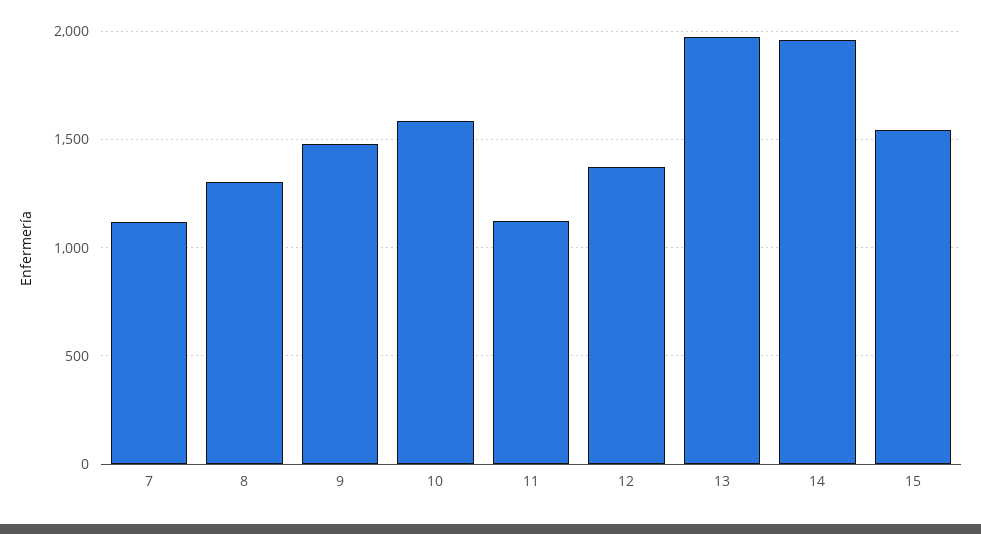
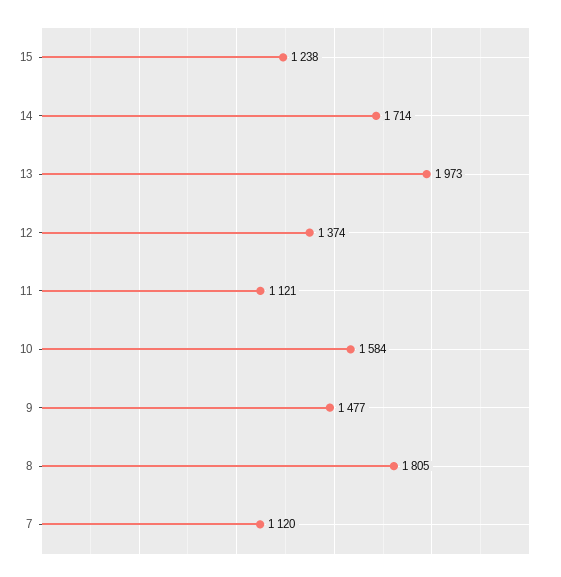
8: 1300 -> 1805
14: 1950 -> 1714
15: 1550 -> 1238

